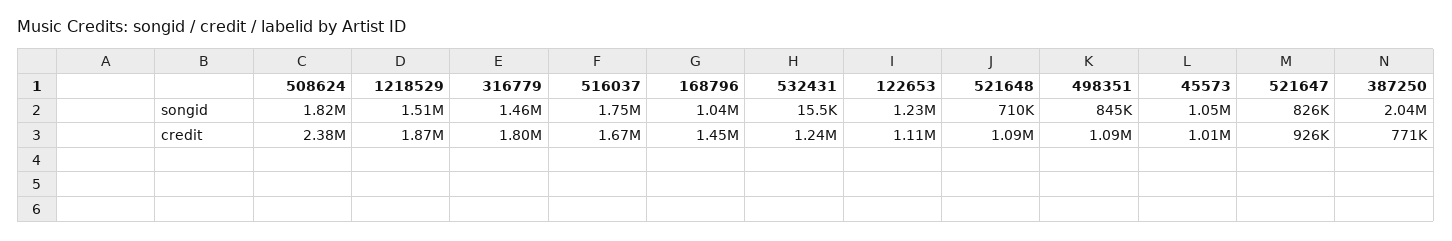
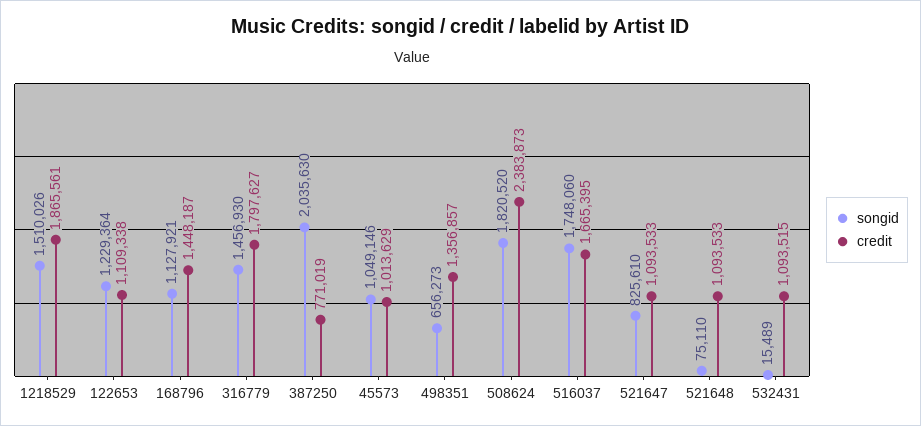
songid, 168796: 1040000 -> 1127921
songid, 521648: 710000 -> 75110
songid, 498351: 845000 -> 656273
credit, 532431: 1240000 -> 1093515
credit, 498351: 1090000 -> 1356857
credit, 521647: 926000 -> 1093533

